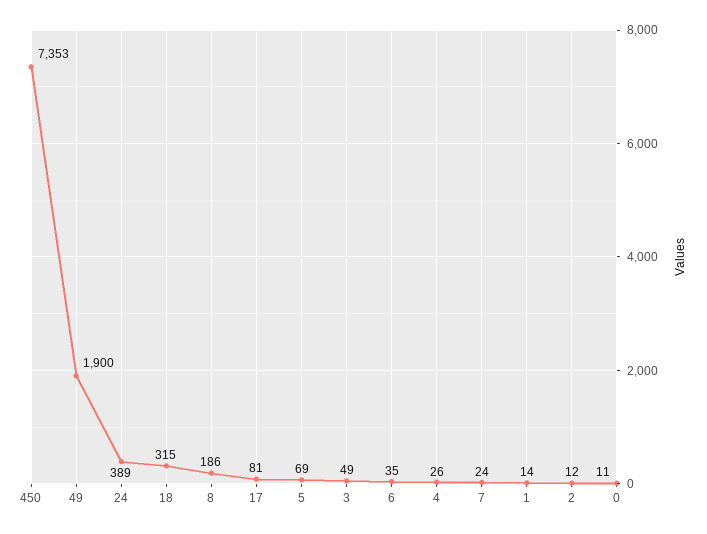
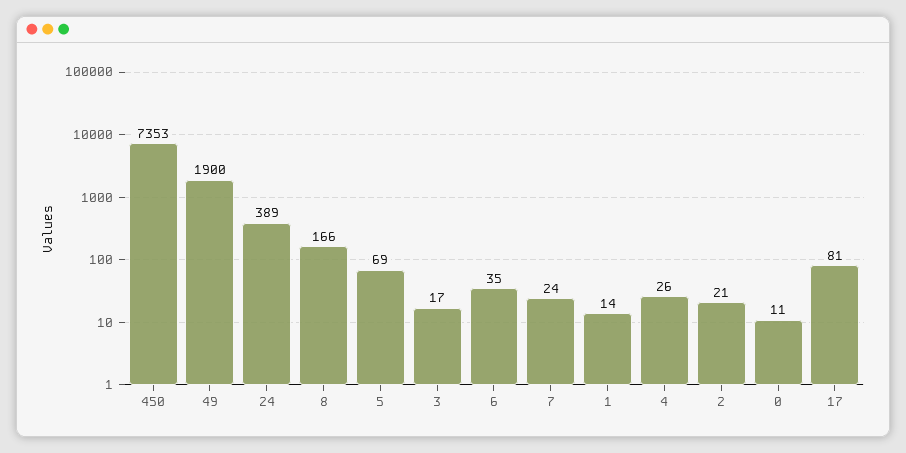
18: 315 -> none
8: 186 -> 166
3: 49 -> 17
2: 12 -> 21

